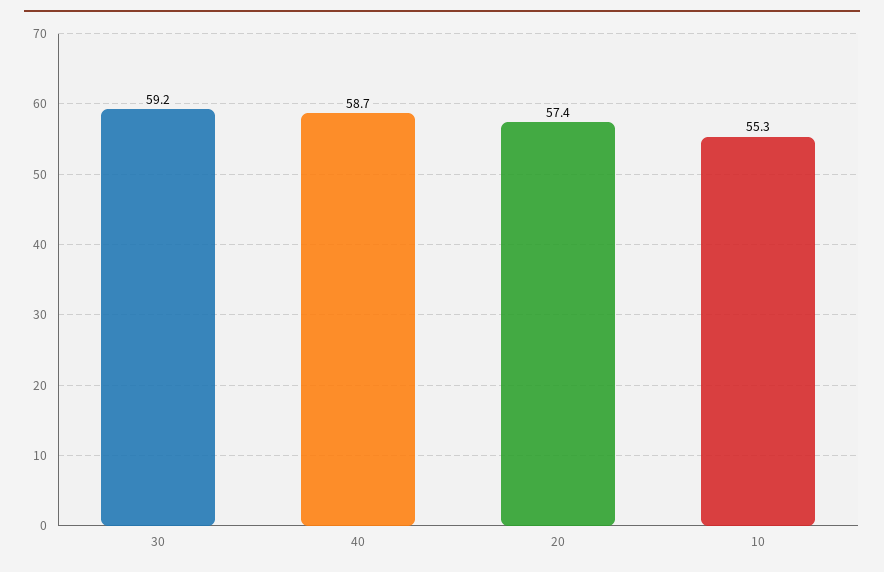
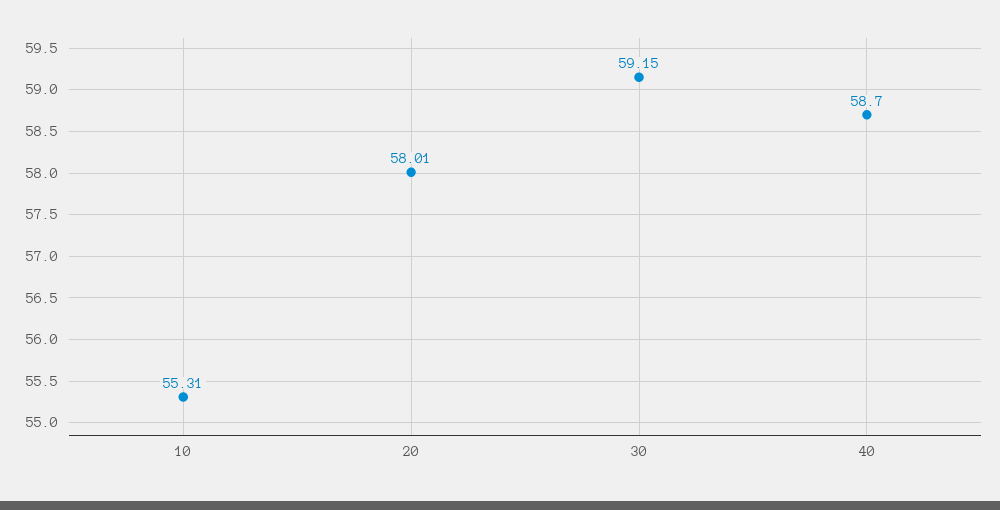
20: 57.4 -> 58.01

